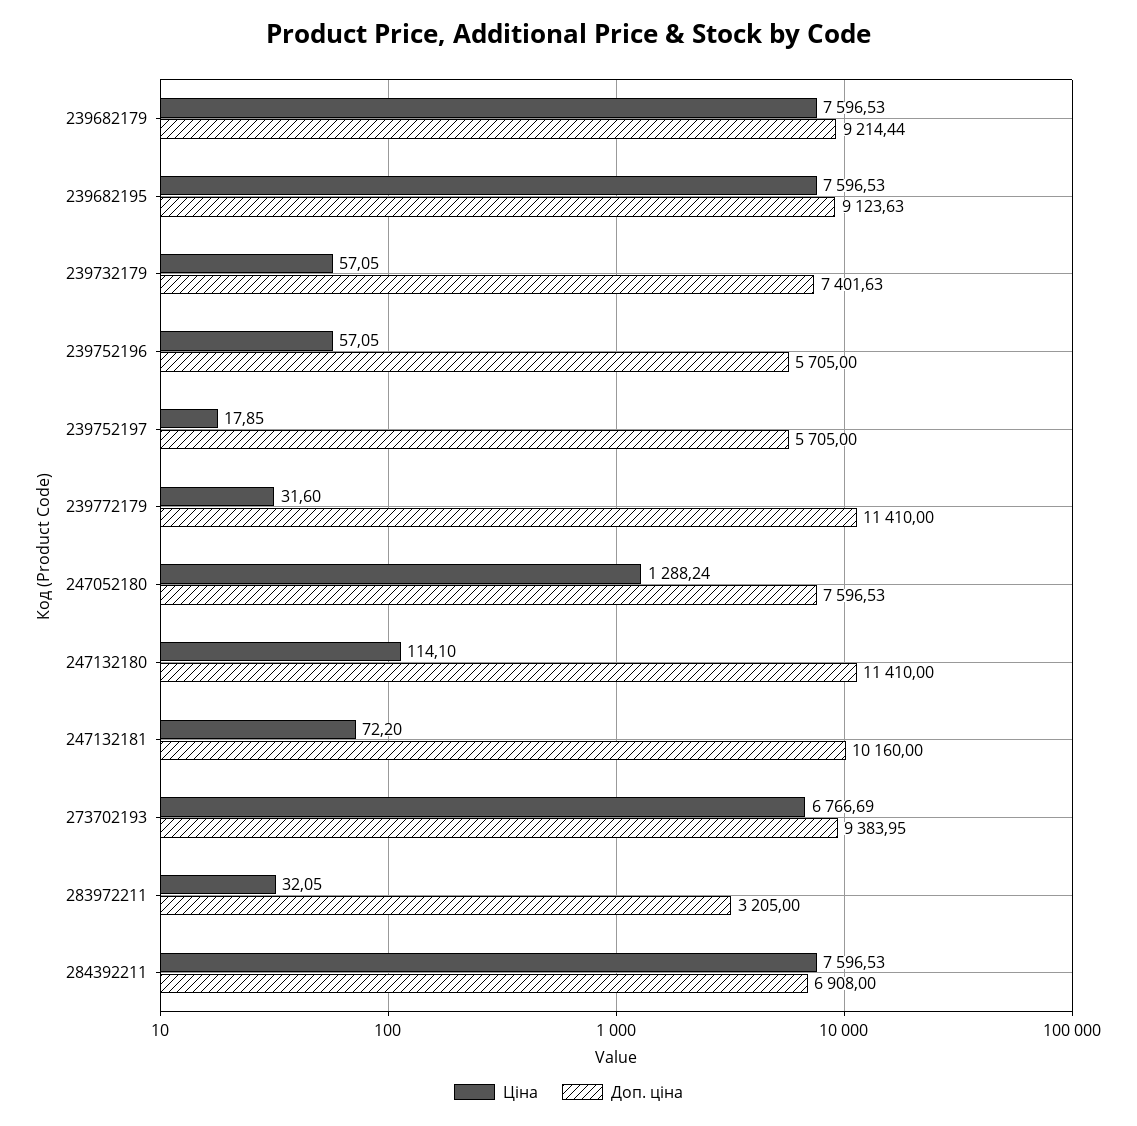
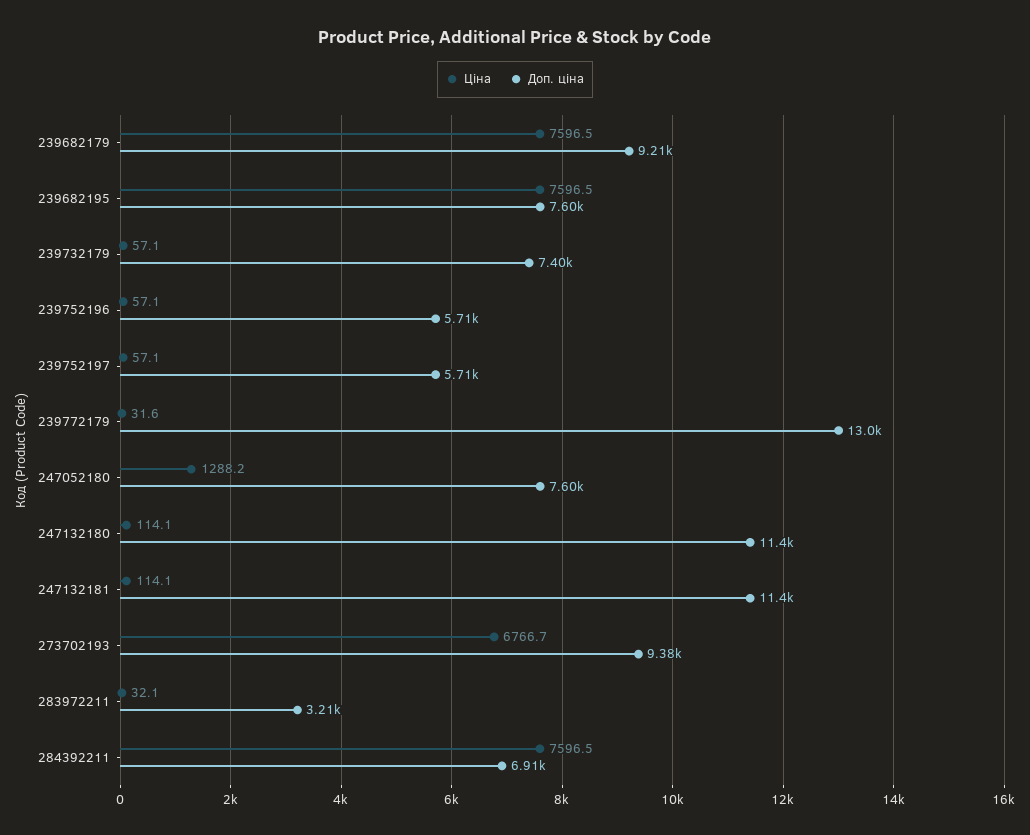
Доп. ціна, 239682195: 9123.63 -> 7600
Ціна, 239752197: 17.85 -> 57.1
Доп. ціна, 239772179: 11410 -> 13000
Ціна, 247132181: 72.2 -> 114.1
Доп. ціна, 247132181: 10160 -> 11400

